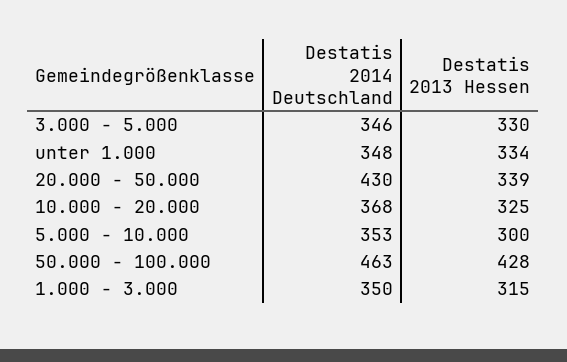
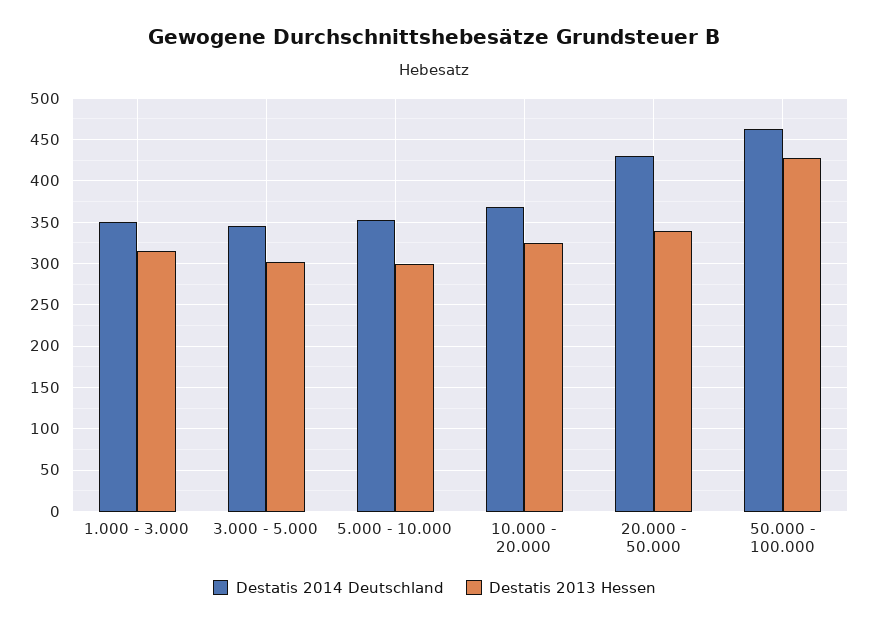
Destatis 2013 Hessen, 3.000 - 5.000: 330 -> 300
Destatis 2014 Deutschland, unter 1.000: 348 -> none
Destatis 2013 Hessen, unter 1.000: 334 -> none

